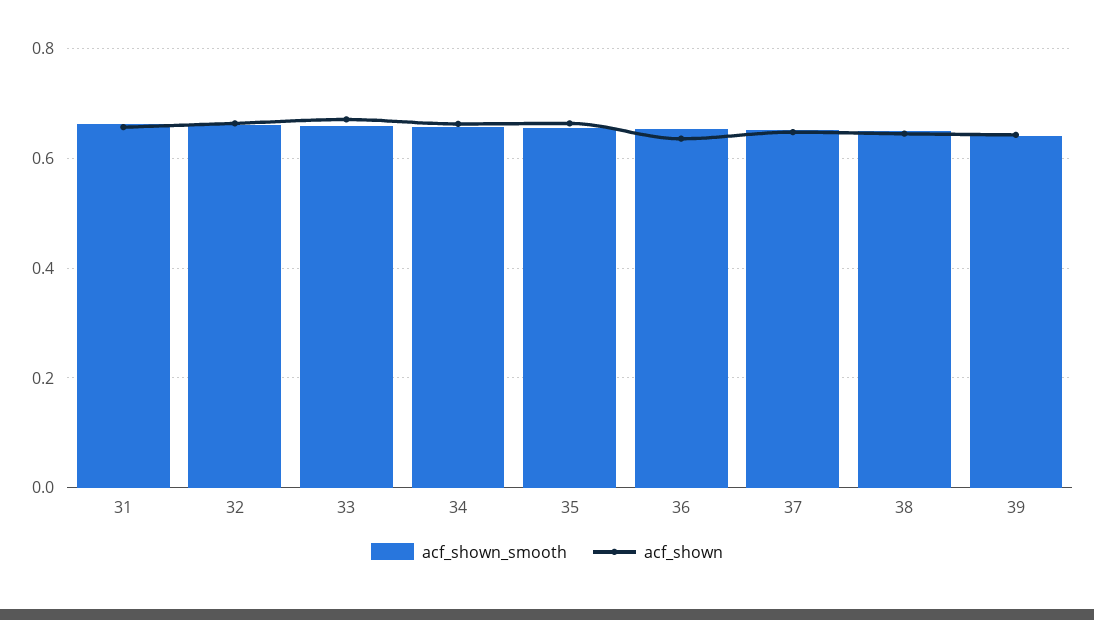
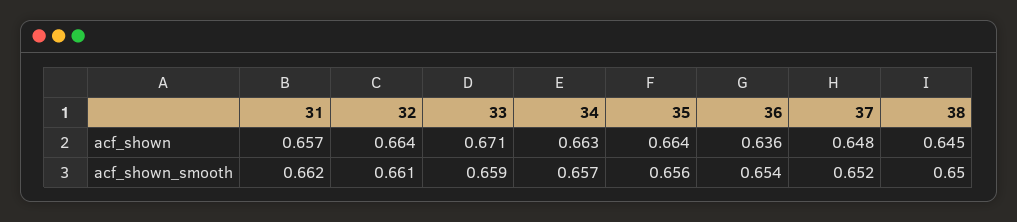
acf_shown_smooth, 39: 0.64 -> none
acf_shown, 39: 0.64 -> none

